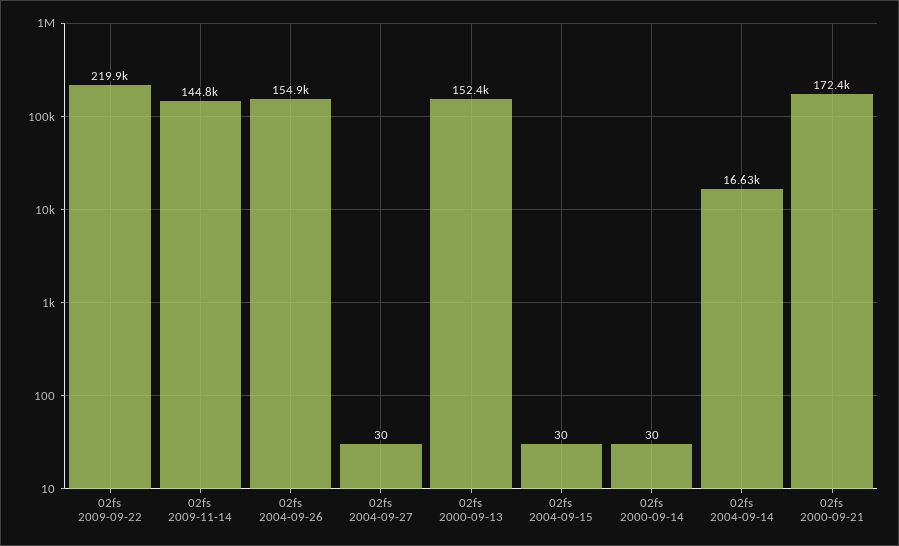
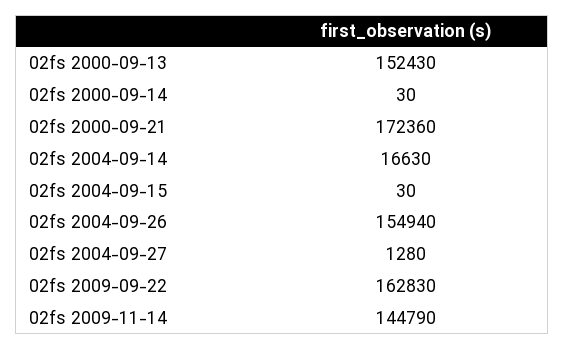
02fs 2009-09-22: 219900 -> 162830
02fs 2004-09-27: 30 -> 1280

